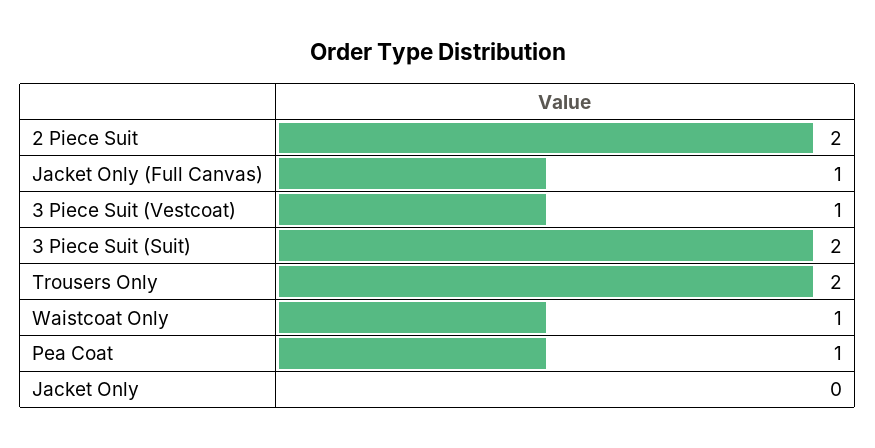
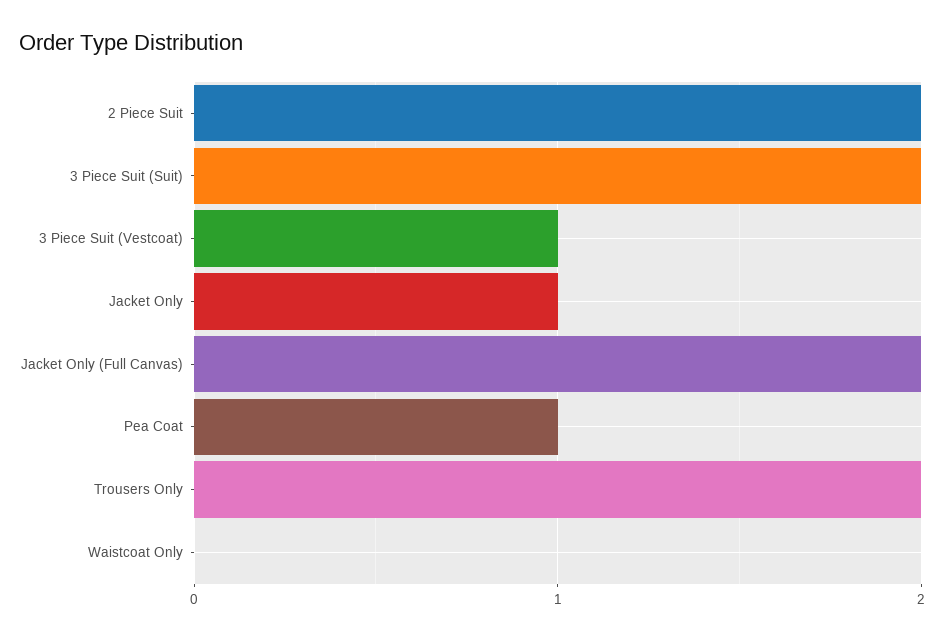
Jacket Only (Full Canvas): 1 -> 2
Waistcoat Only: 1 -> 0
Jacket Only: 0 -> 1

